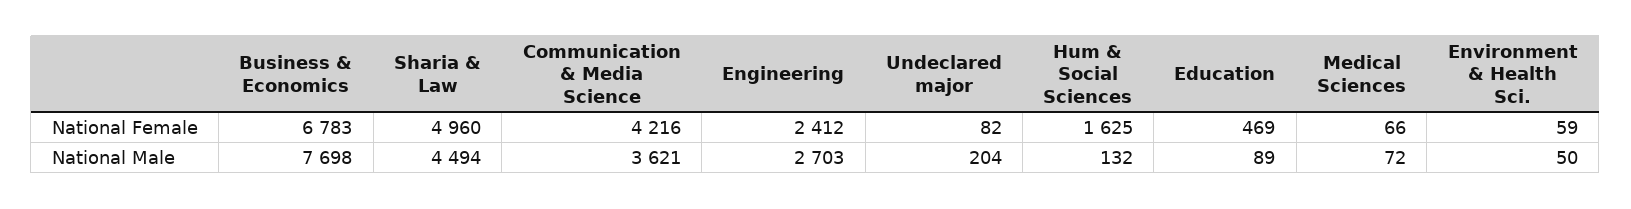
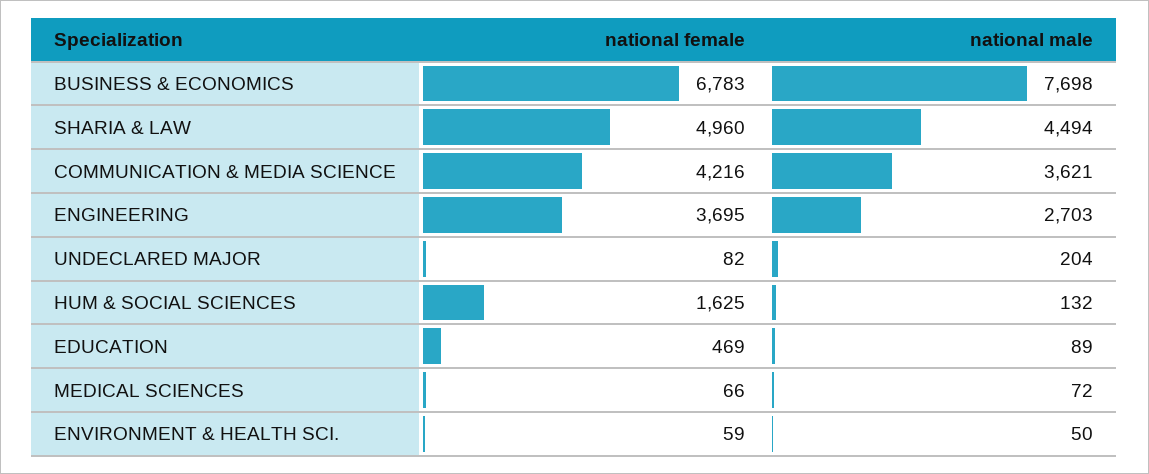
Engineering, National Female: 2412 -> 3695

